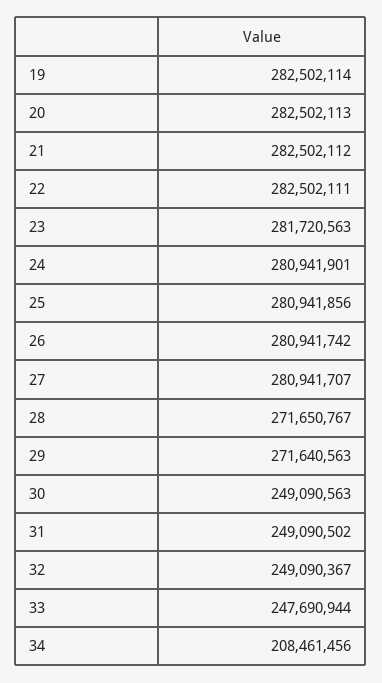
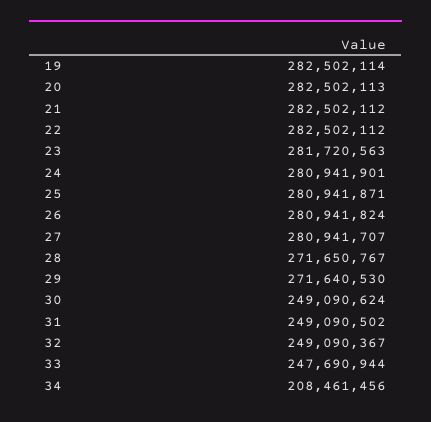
22: 282502111 -> 282502112
25: 280941856 -> 280941871
26: 280941742 -> 280941824
29: 271640563 -> 271640530
30: 249090563 -> 249090624

